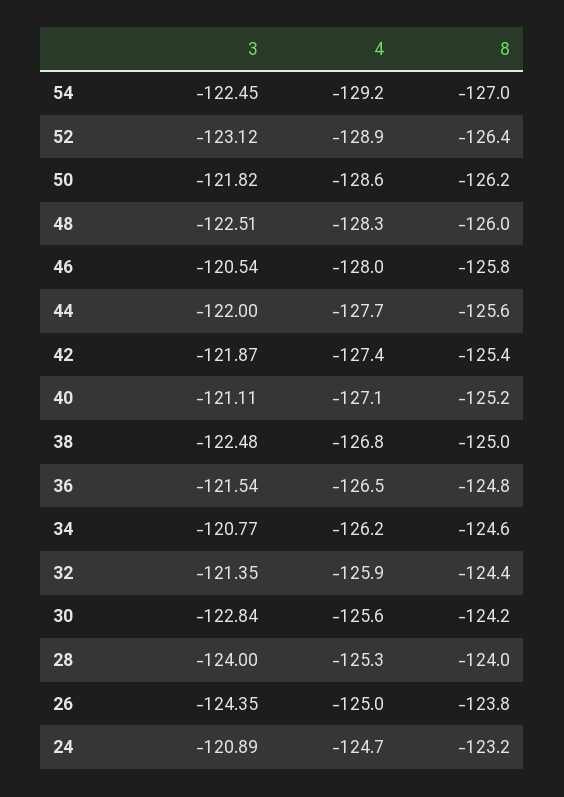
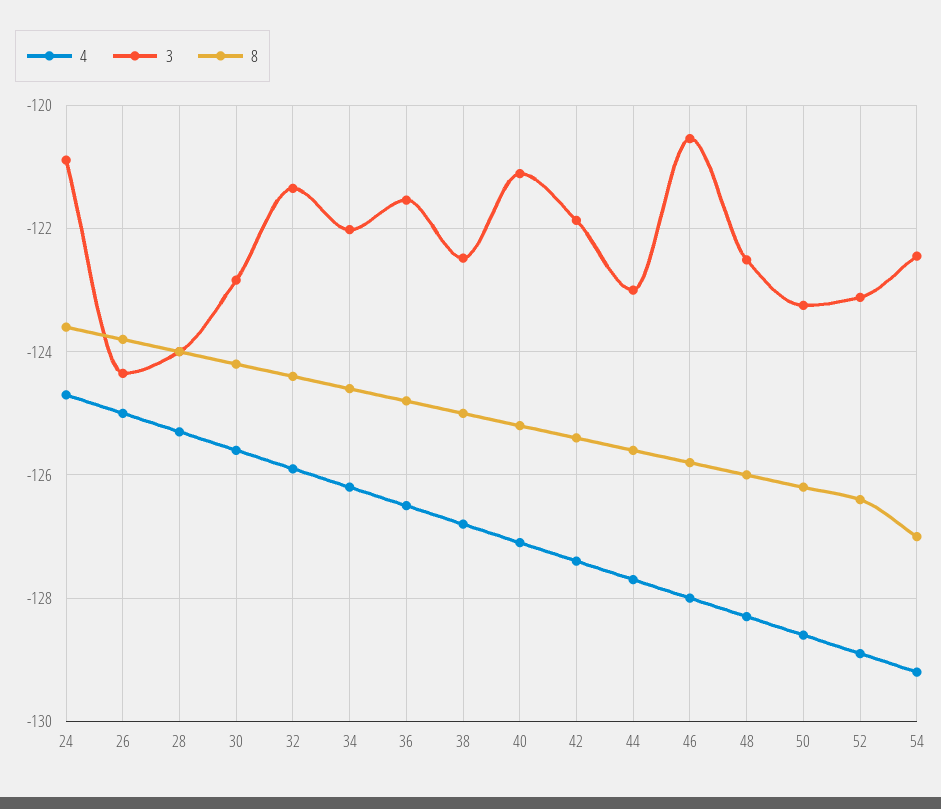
3, 50: -121.82 -> -123.2
3, 44: -122 -> -123
3, 34: -120.77 -> -122
8, 24: -123.2 -> -123.6

